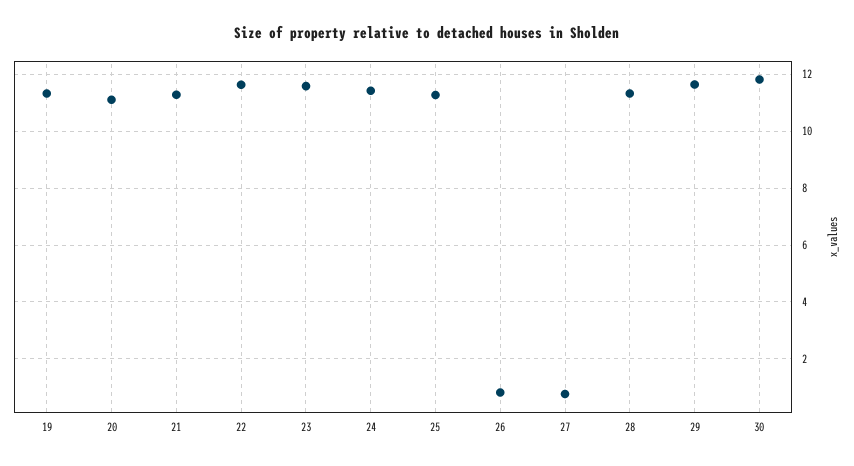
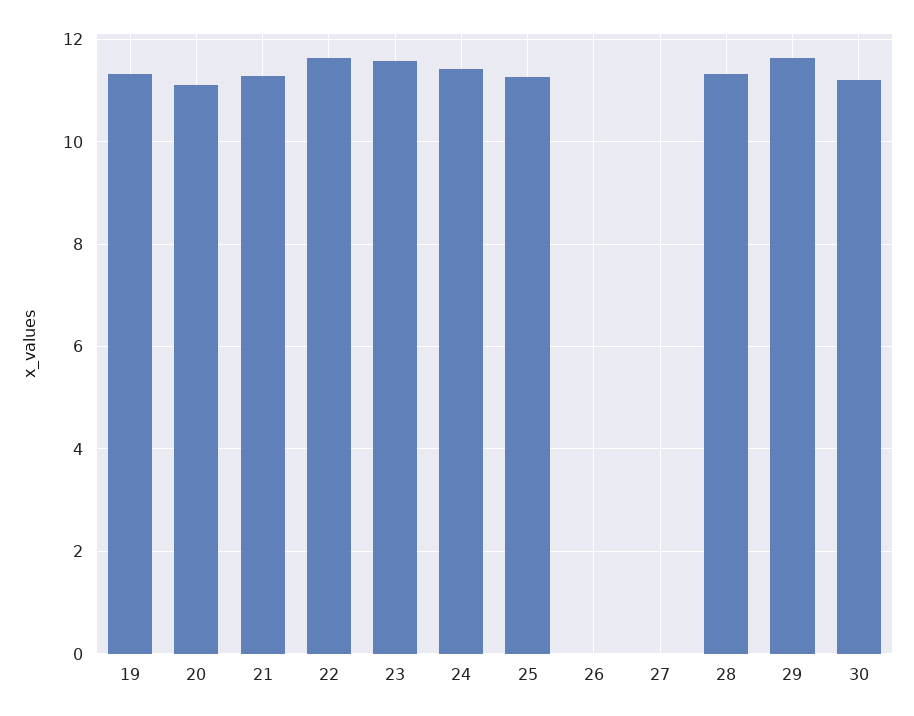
26: 0.75 -> 0
27: 0.75 -> 0
30: 11.75 -> 11.2

